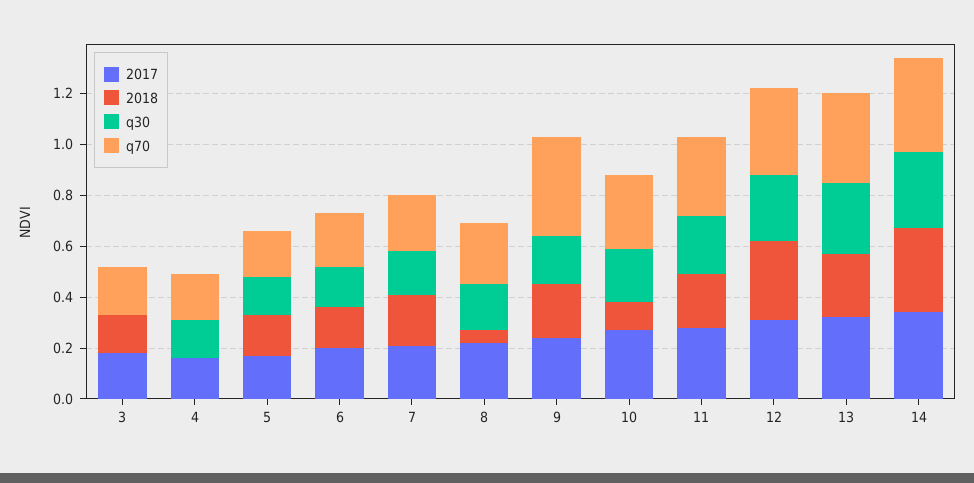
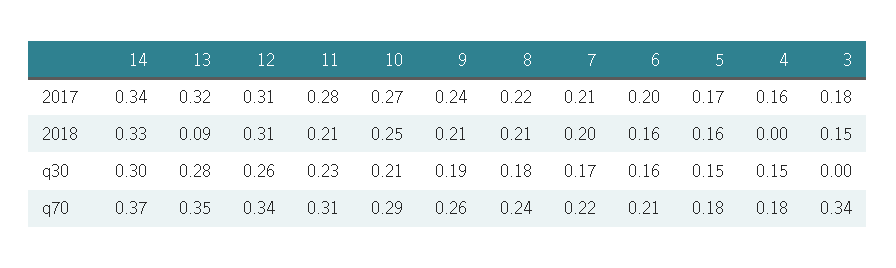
q70, 3: 0.2 -> 0.34
2018, 8: 0.05 -> 0.21
q70, 9: 0.4 -> 0.26
2018, 10: 0.1 -> 0.25
2018, 13: 0.25 -> 0.09

